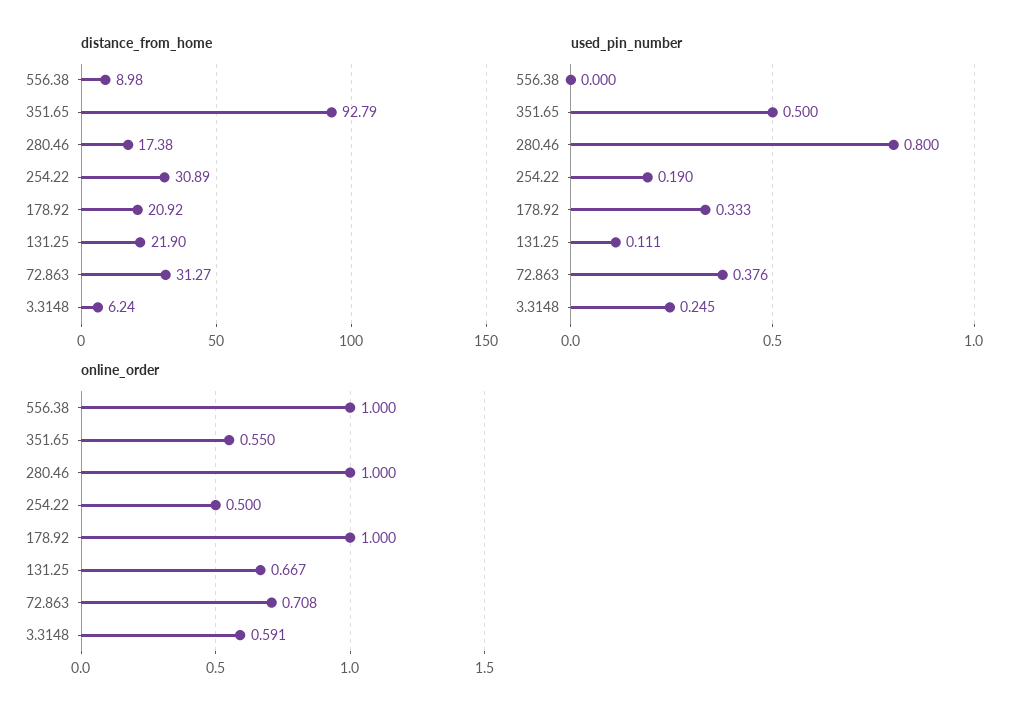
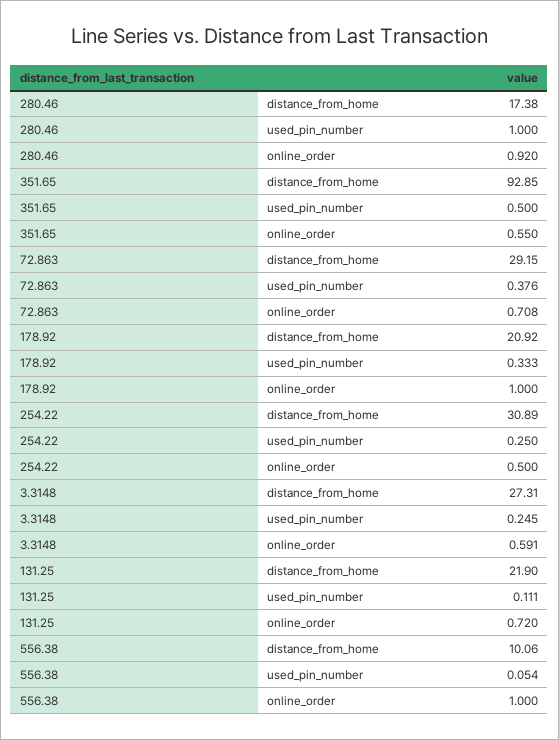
distance_from_home, 556.38: 8.98 -> 10.06
distance_from_home, 351.65: 92.79 -> 92.85
distance_from_home, 72.863: 31.27 -> 29.15
distance_from_home, 3.3148: 6.24 -> 27.31
used_pin_number, 556.38: 0 -> 0.054
used_pin_number, 280.46: 0.8 -> 1
used_pin_number, 254.22: 0.19 -> 0.25
online_order, 280.46: 1 -> 0.92
online_order, 131.25: 0.667 -> 0.72

